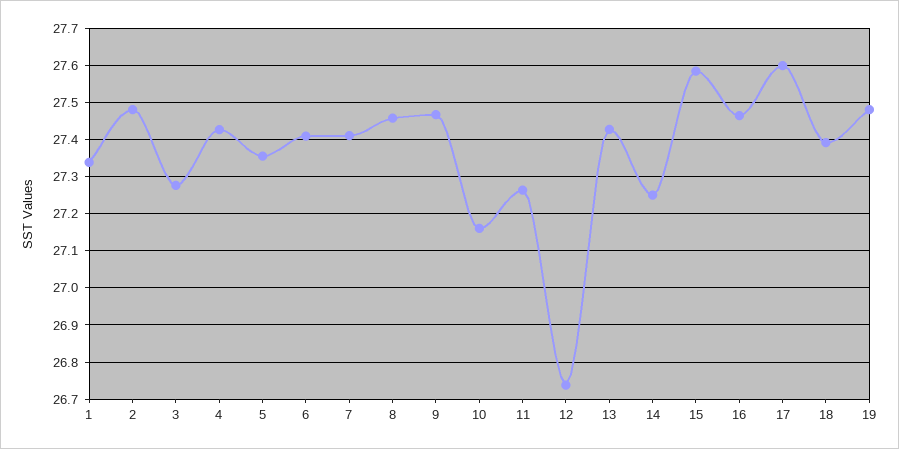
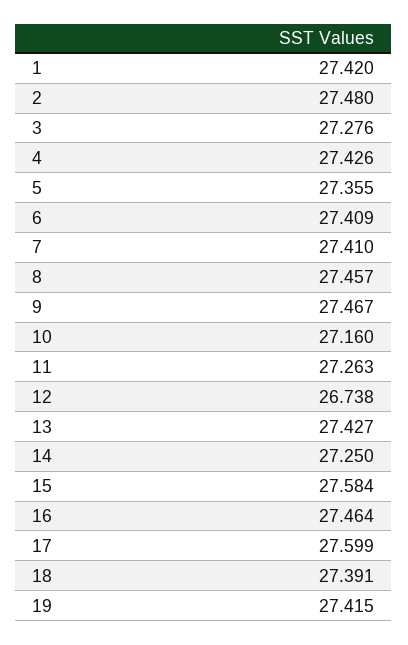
1: 27.34 -> 27.42
19: 27.48 -> 27.415

